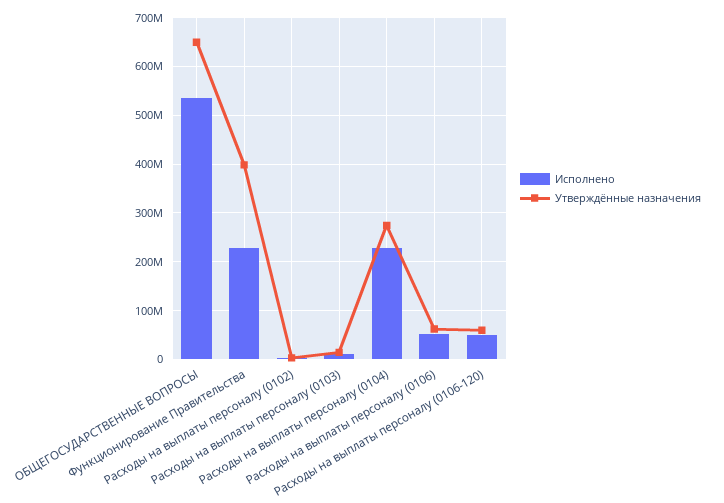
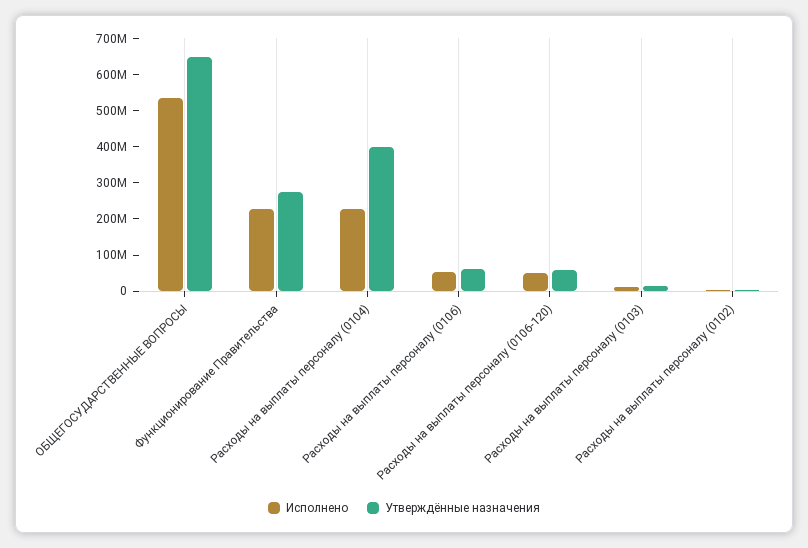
Утверждённые назначения, Функционирование Правительства: 400000000 -> 275000000
Утверждённые назначения, Расходы на выплаты персоналу (0104): 280000000 -> 400000000

